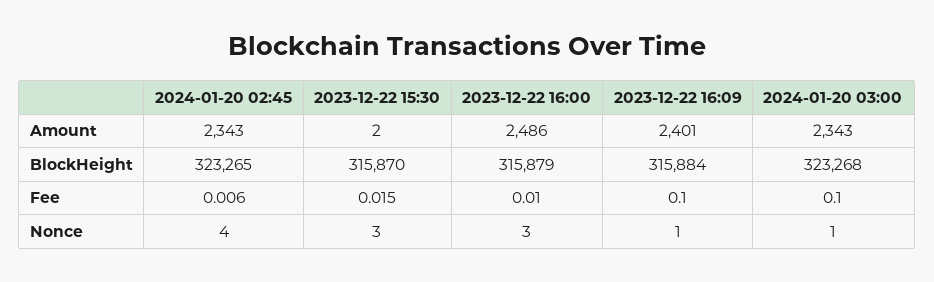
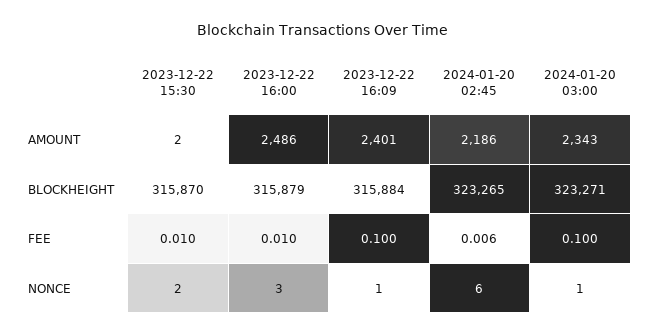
2024-01-20 02:45, Amount: 2343 -> 2186
2024-01-20 03:00, BlockHeight: 323268 -> 323271
2023-12-22 15:30, Fee: 0.015 -> 0.01
2024-01-20 02:45, Nonce: 4 -> 6
2023-12-22 15:30, Nonce: 3 -> 2

